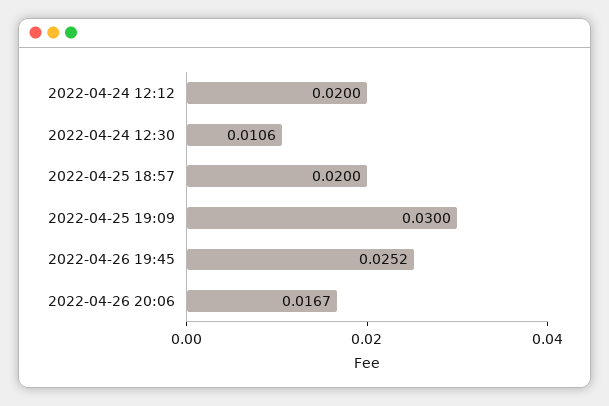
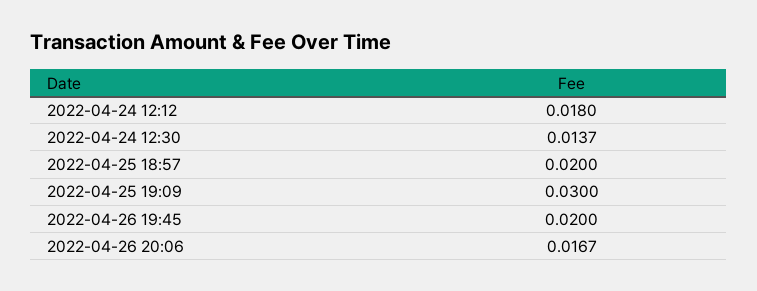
2022-04-24 12:12: 0.02 -> 0.018
2022-04-24 12:30: 0.0106 -> 0.0137
2022-04-26 19:45: 0.0252 -> 0.02

